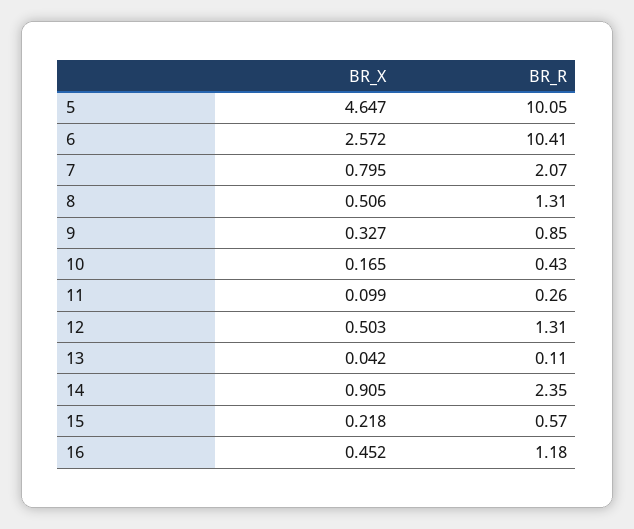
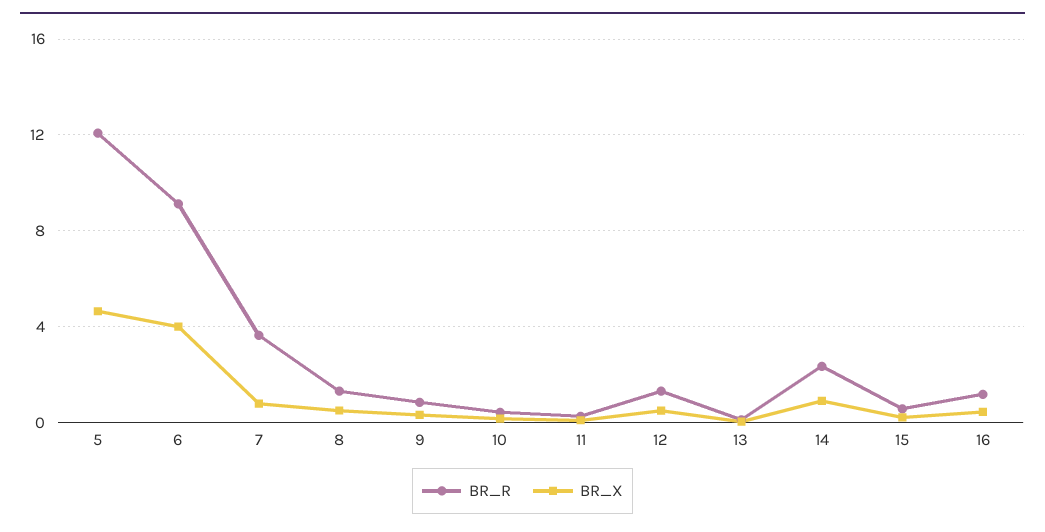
BR_R, 5: 10.05 -> 12
BR_X, 6: 2.572 -> 4
BR_R, 6: 10.41 -> 9
BR_R, 7: 2.07 -> 3.5

